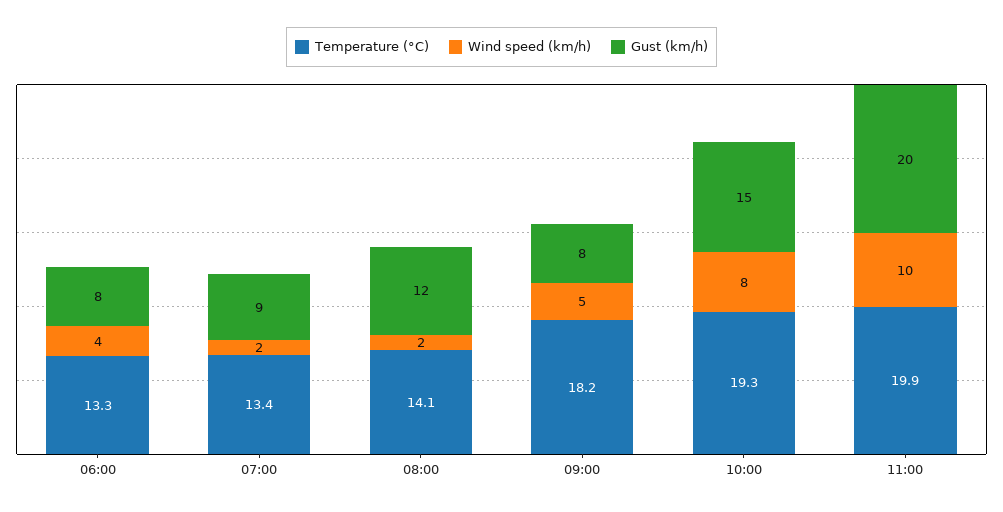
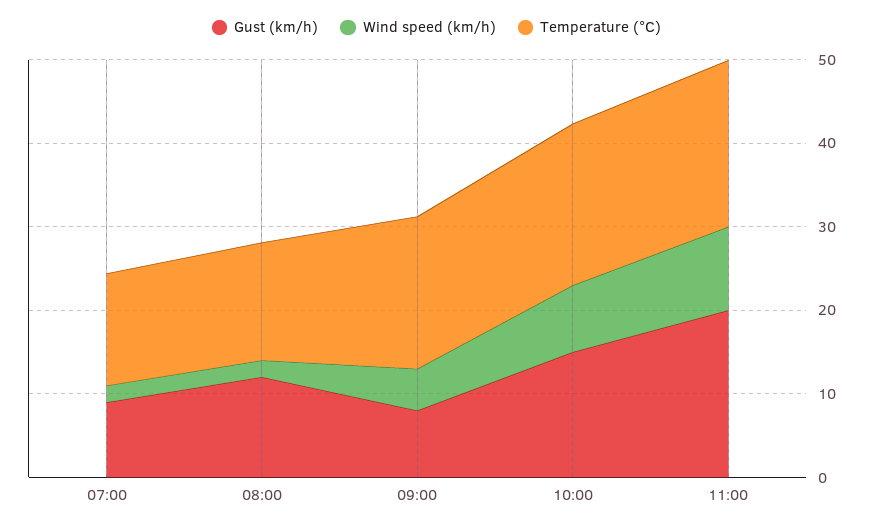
Temperature (°C), 06:00: 13.3 -> none
Wind speed (km/h), 06:00: 4 -> none
Gust (km/h), 06:00: 8 -> none

